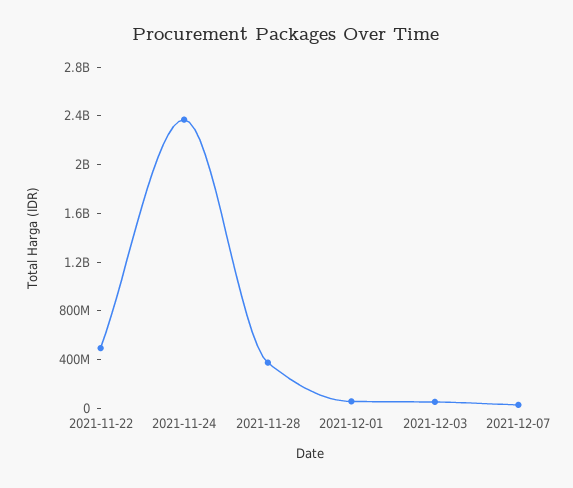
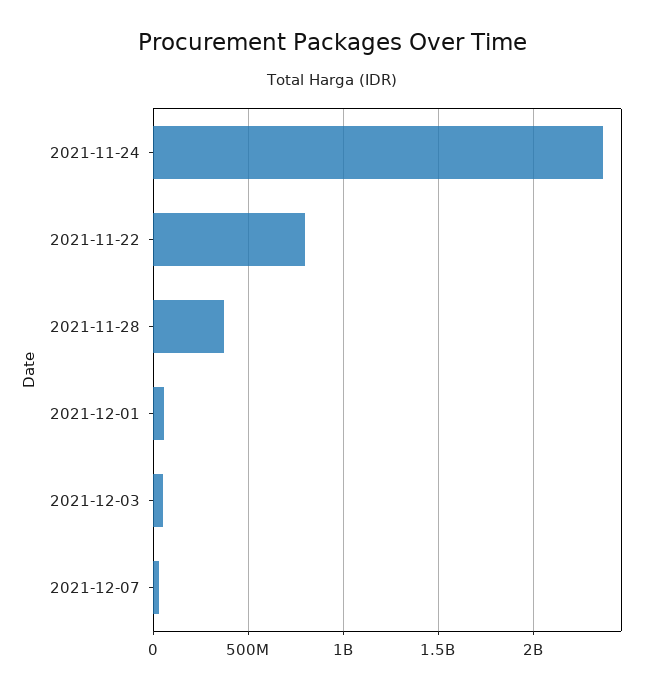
2021-11-22: 500000000 -> 800000000

